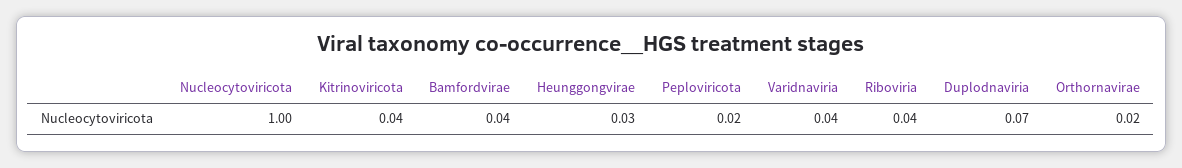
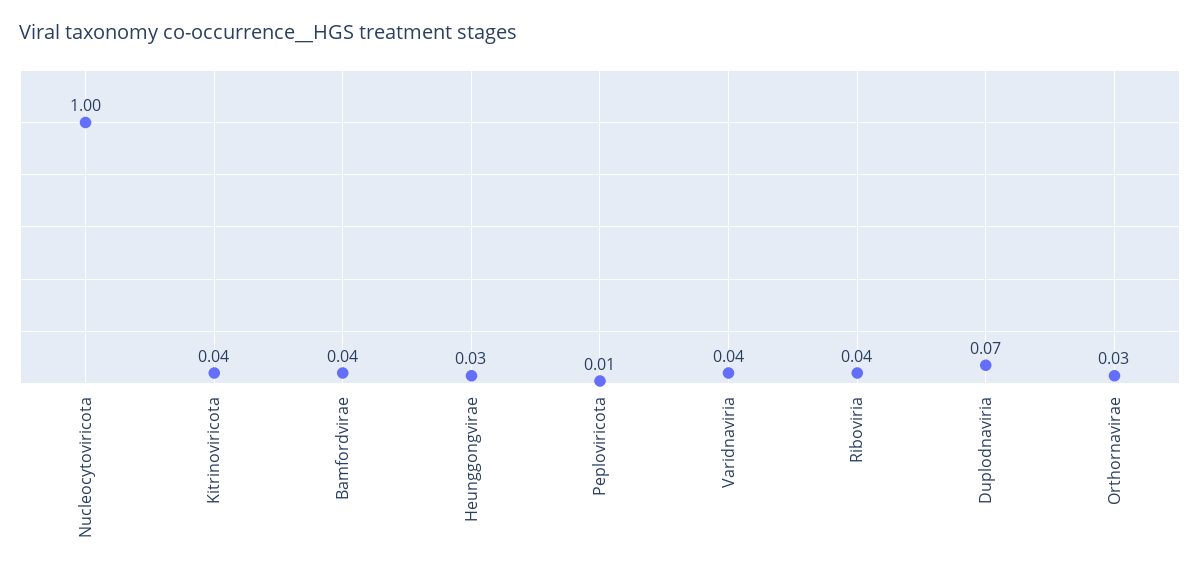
Peploviricota: 0.02 -> 0.01
Orthornavirae: 0.02 -> 0.03

